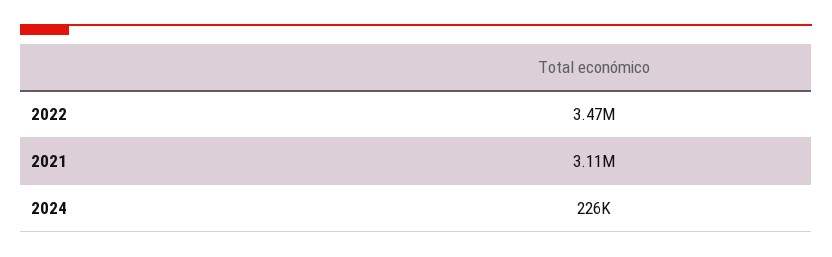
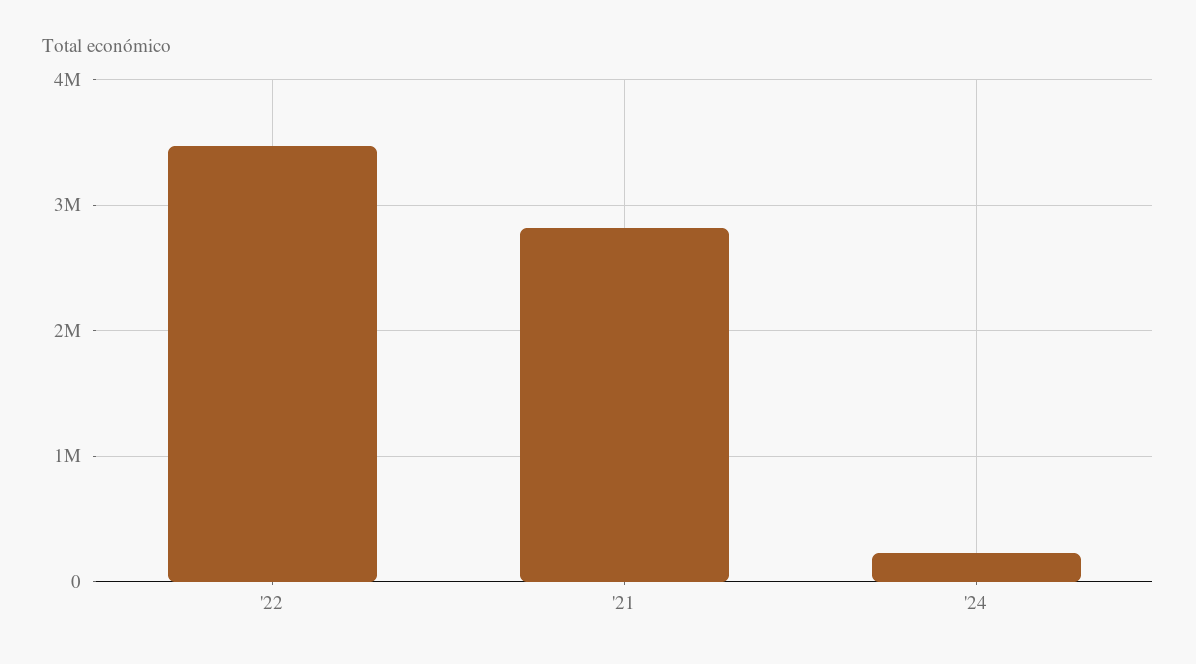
2021: 3110000 -> 2800000

